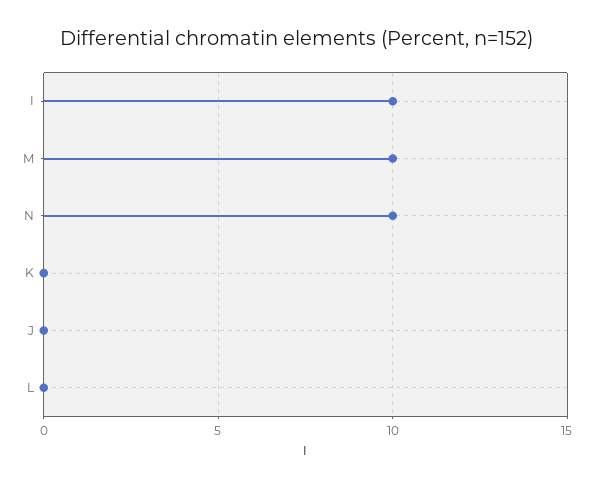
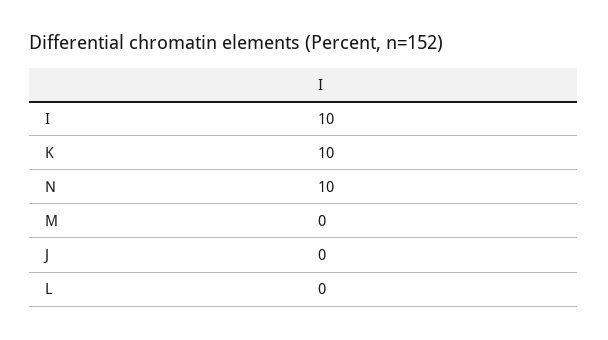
M: 10 -> 0
K: 0 -> 10

